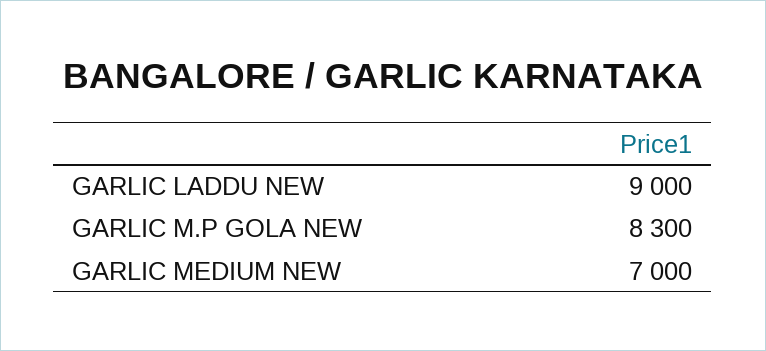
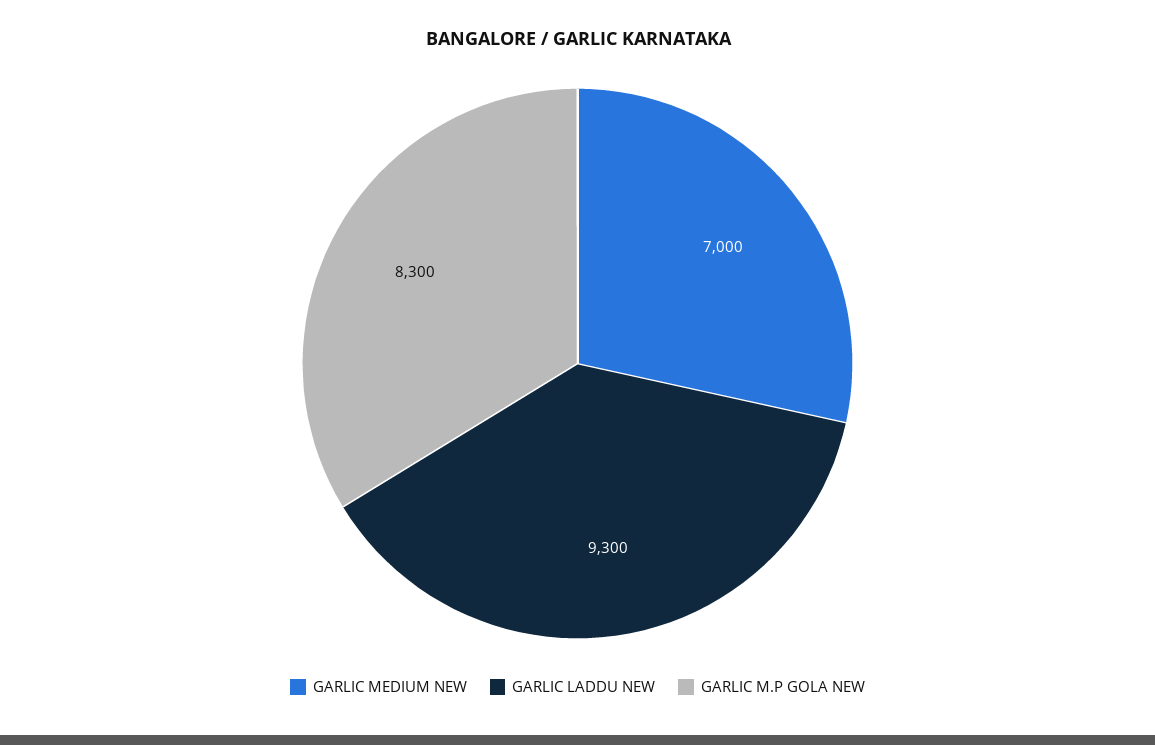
GARLIC LADDU NEW: 9000 -> 9300

